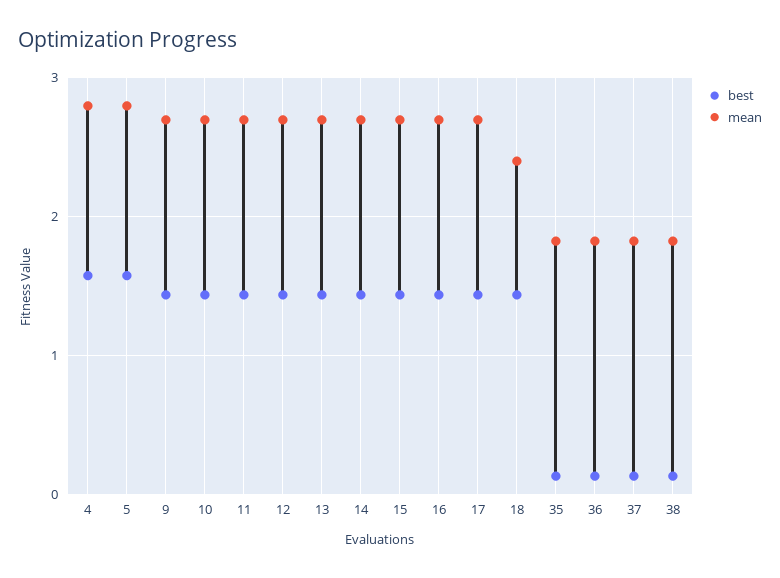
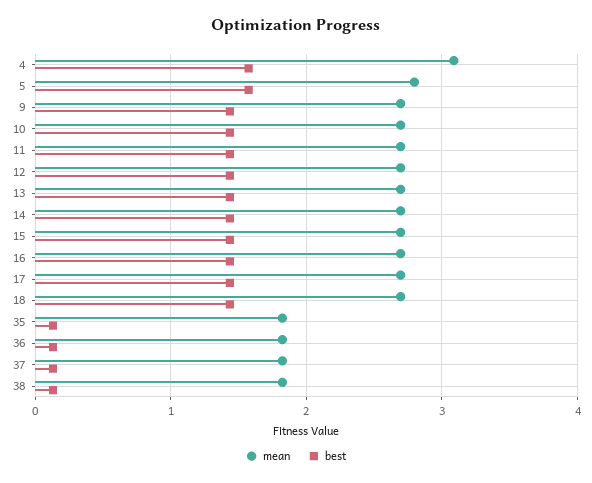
mean, 4: 2.8 -> 3.1
mean, 18: 2.4 -> 2.7

